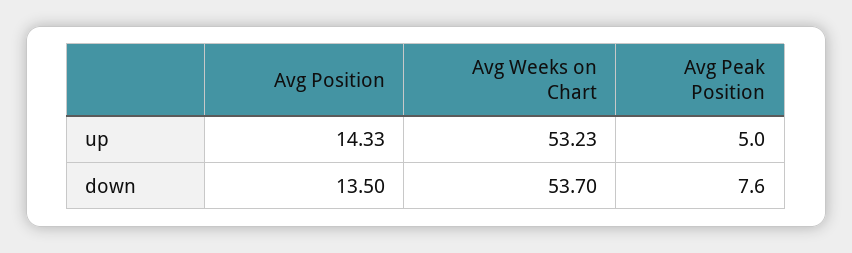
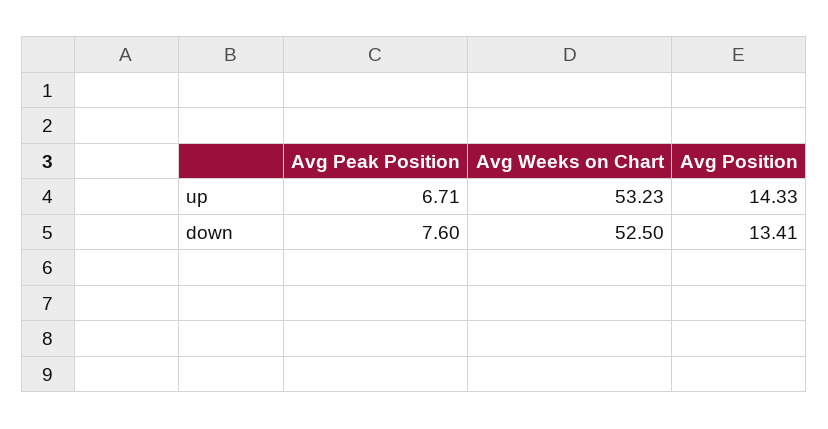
Avg Peak Position, up: 5 -> 6.71
Avg Position, down: 13.5 -> 13.41
Avg Weeks on Chart, down: 53.7 -> 52.5

